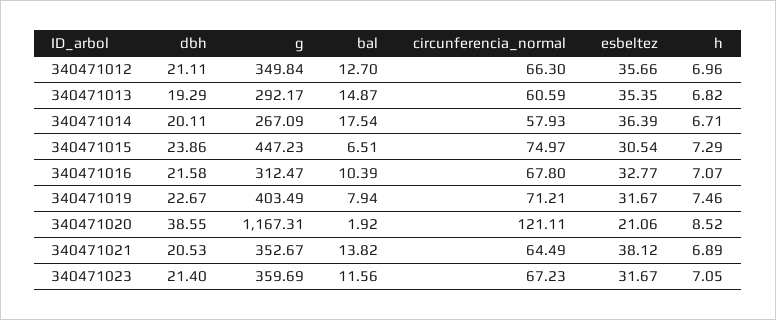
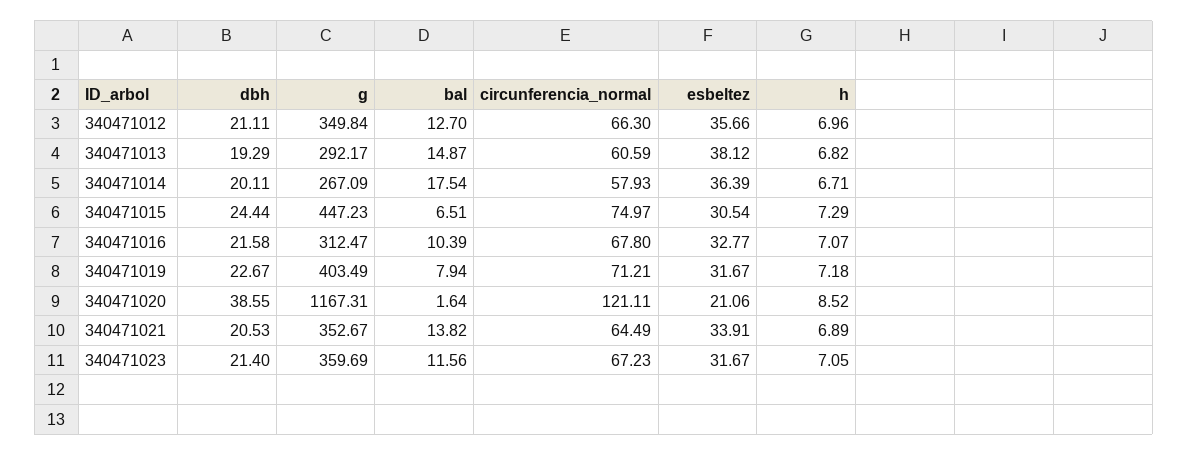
esbeltez, 340471013: 35.35 -> 38.12
dbh, 340471015: 23.86 -> 24.44
h, 340471019: 7.46 -> 7.18
bal, 340471020: 1.92 -> 1.64
esbeltez, 340471021: 38.12 -> 33.91

